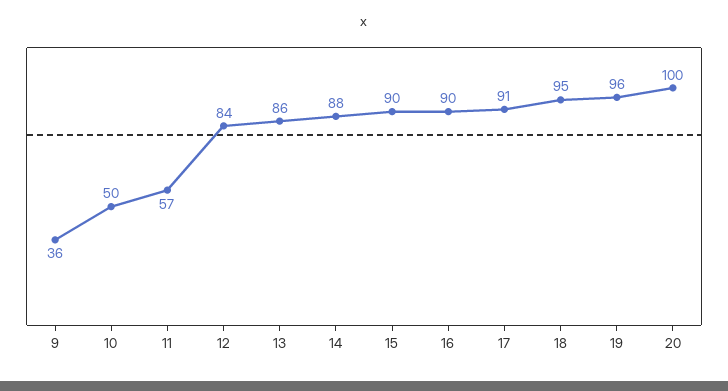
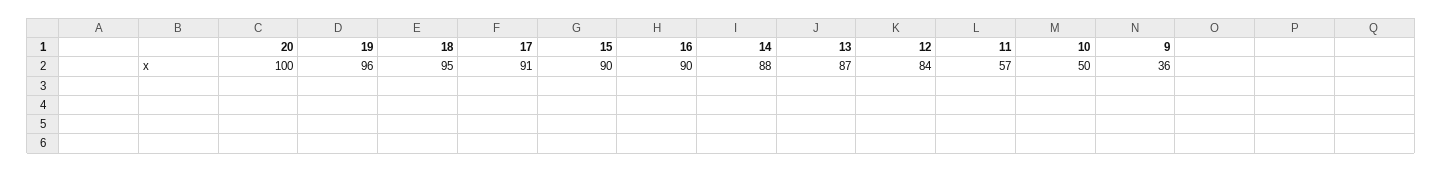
13: 86 -> 87

